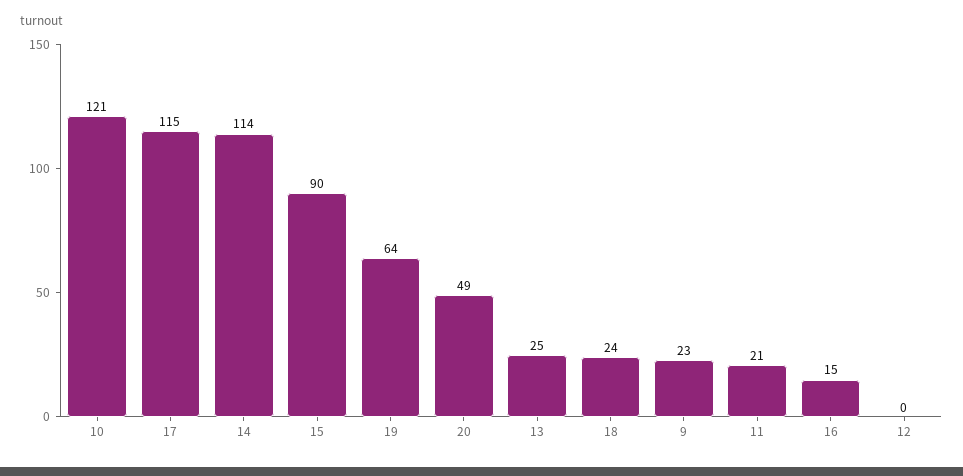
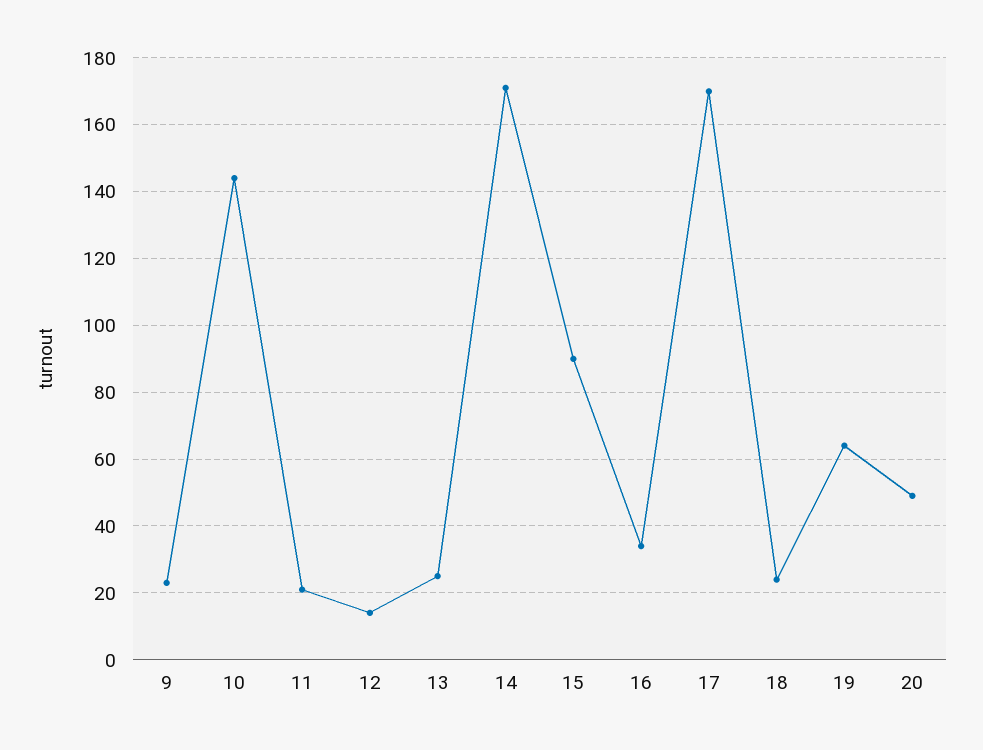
10: 121 -> 145
17: 115 -> 170
14: 114 -> 170
16: 15 -> 35
12: 0 -> 15

